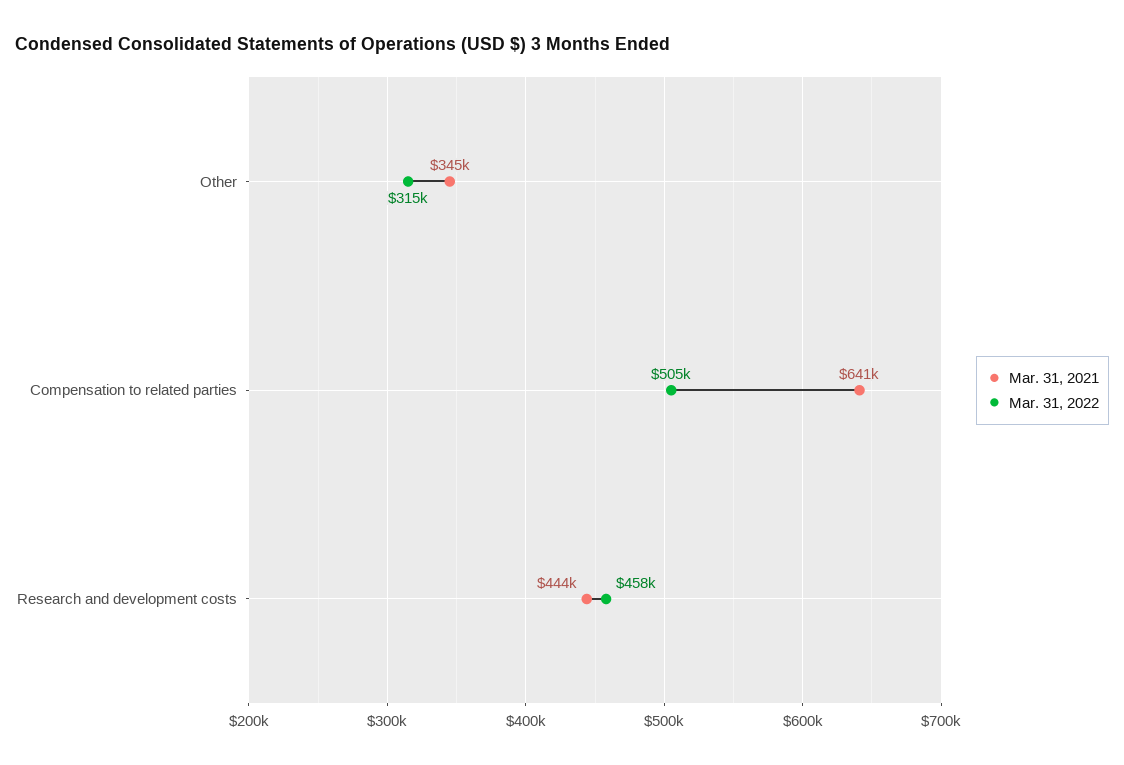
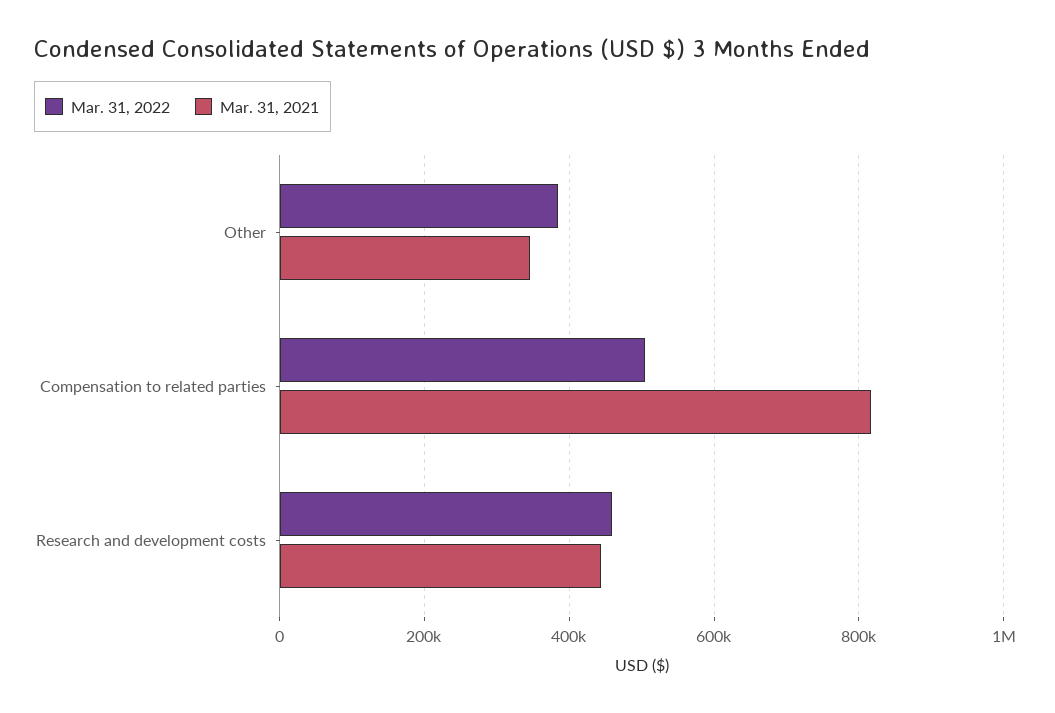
Mar. 31, 2022, Other: 315000 -> 380000
Mar. 31, 2021, Compensation to related parties: 641000 -> 820000

